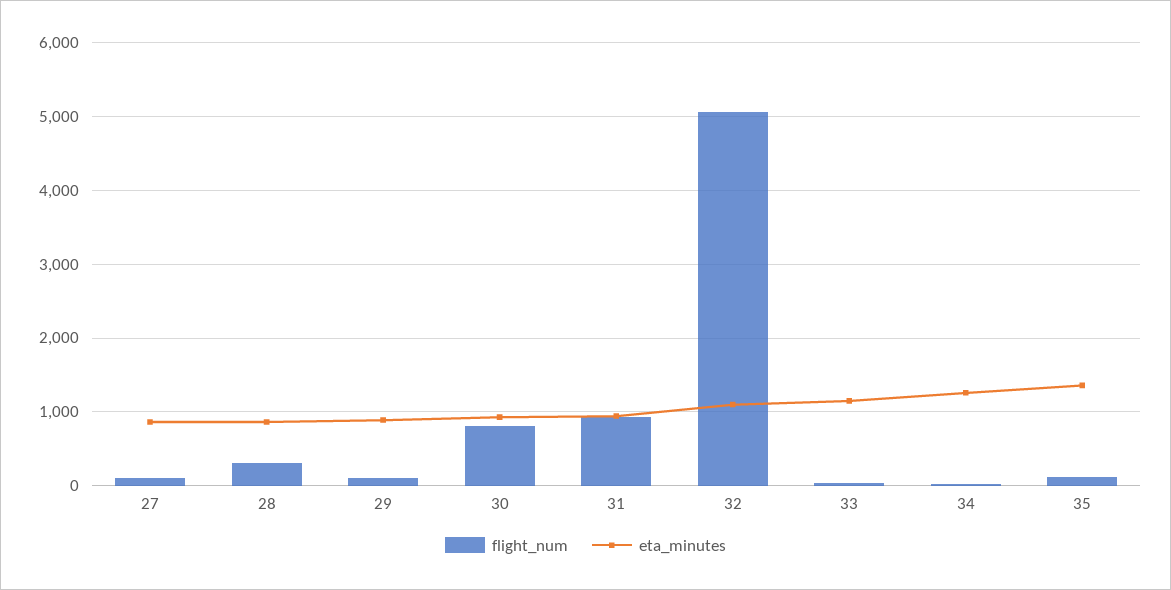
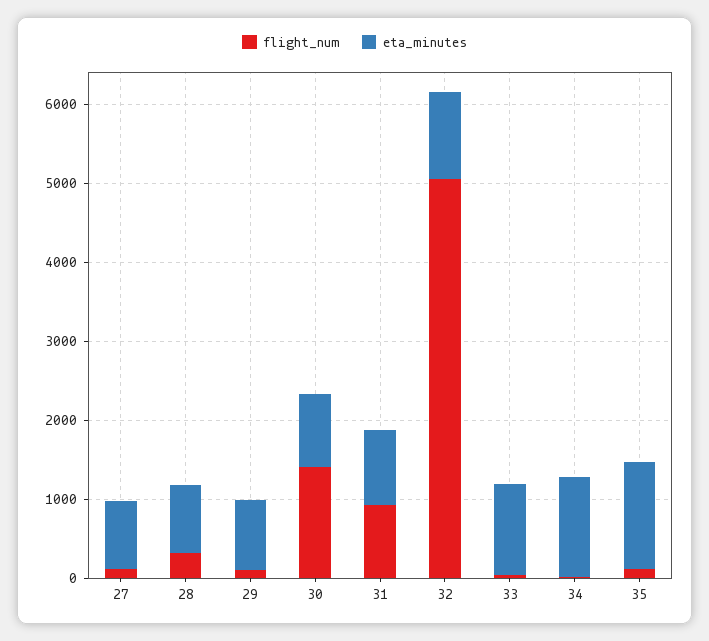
flight_num, 30: 800 -> 1400

